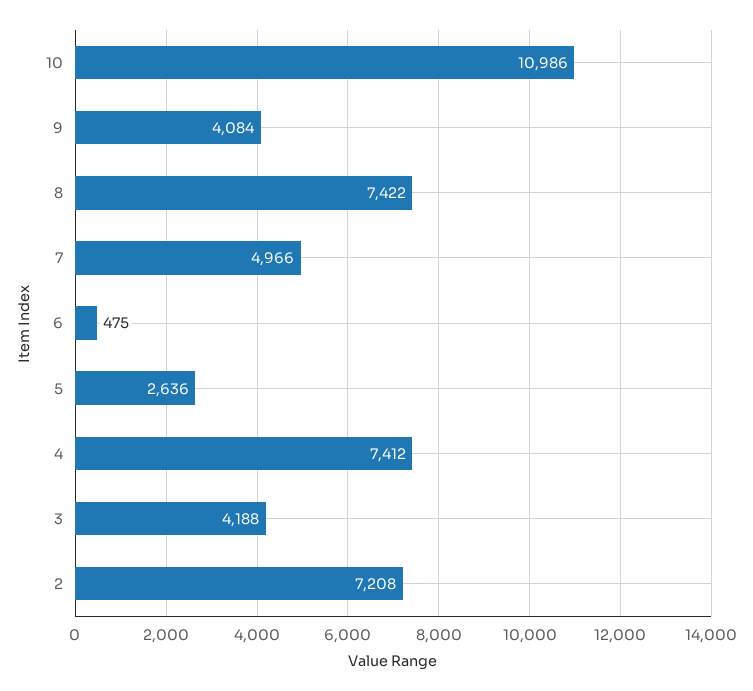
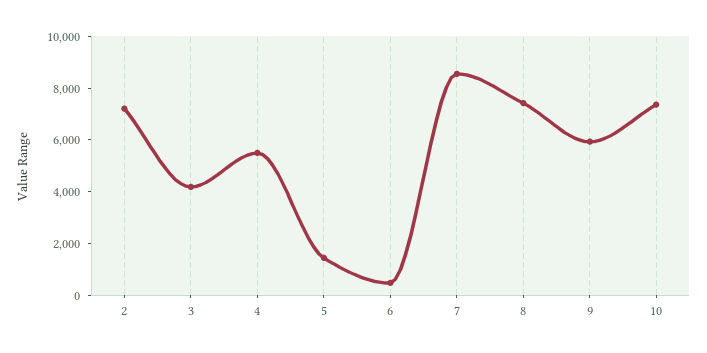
10: 10986 -> 7500
9: 4084 -> 6000
7: 4966 -> 8500
5: 2636 -> 1500
4: 7412 -> 5500

